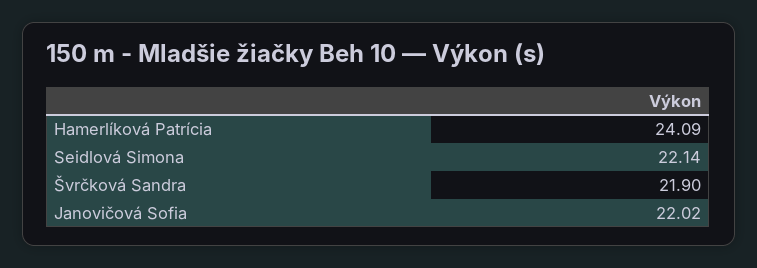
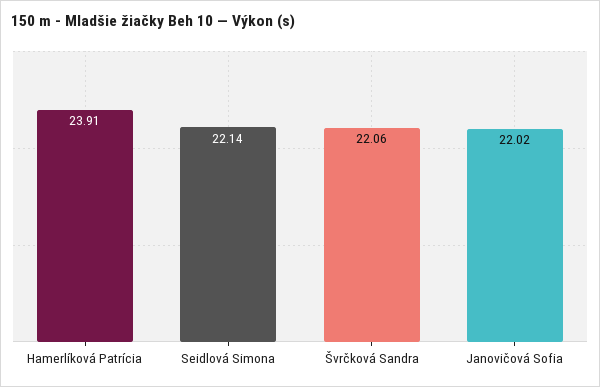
Hamerlíková Patrícia: 24.09 -> 23.91
Švrčková Sandra: 21.9 -> 22.06

